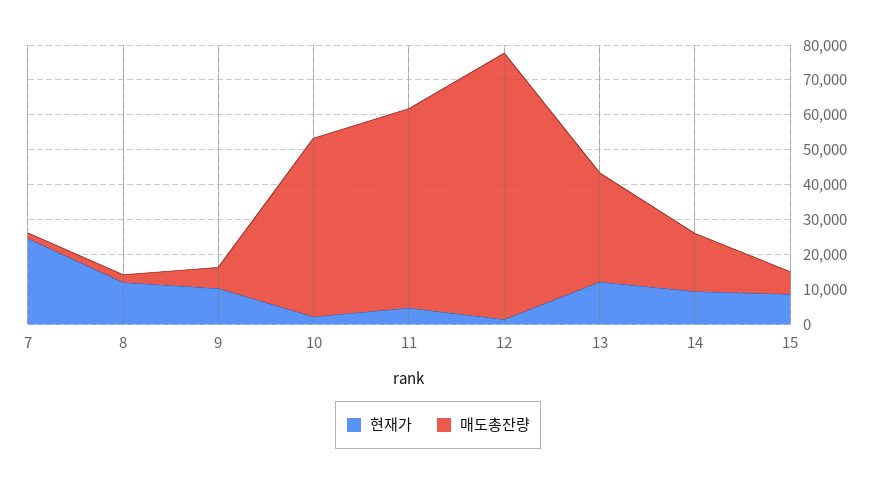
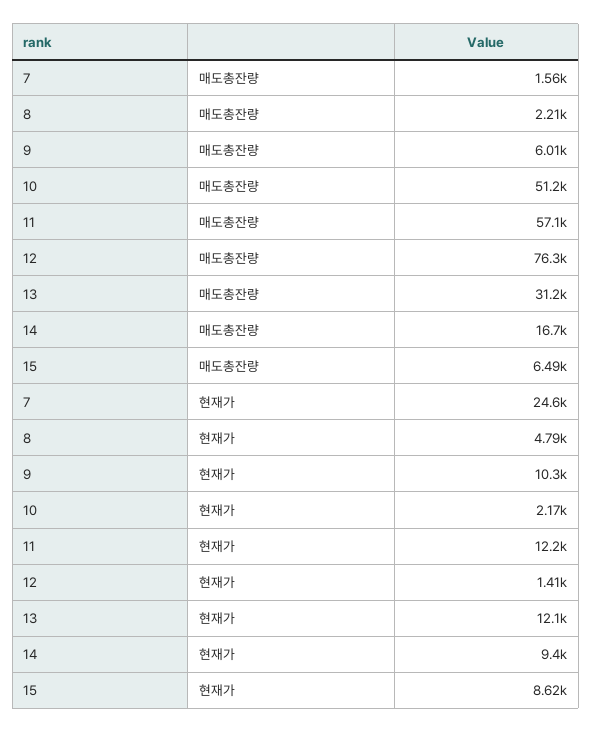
현재가, 8: 12500 -> 4790
현재가, 11: 5000 -> 12200

